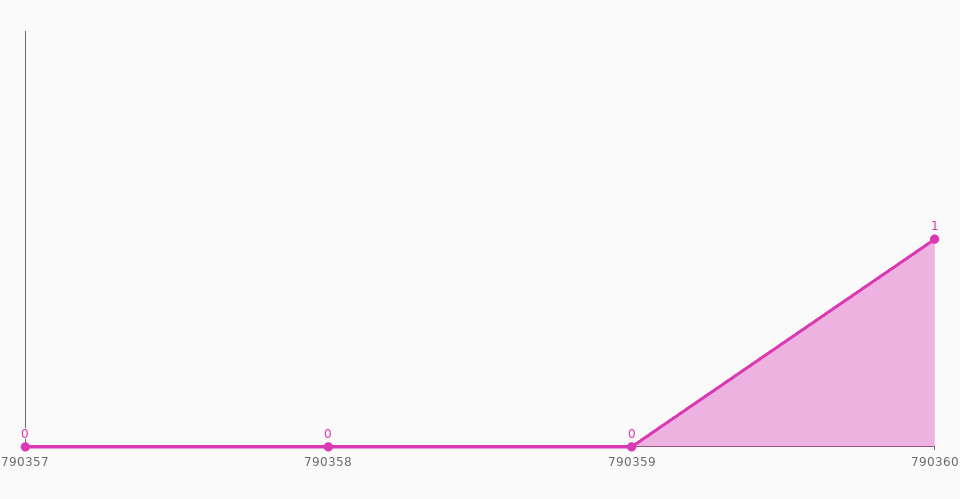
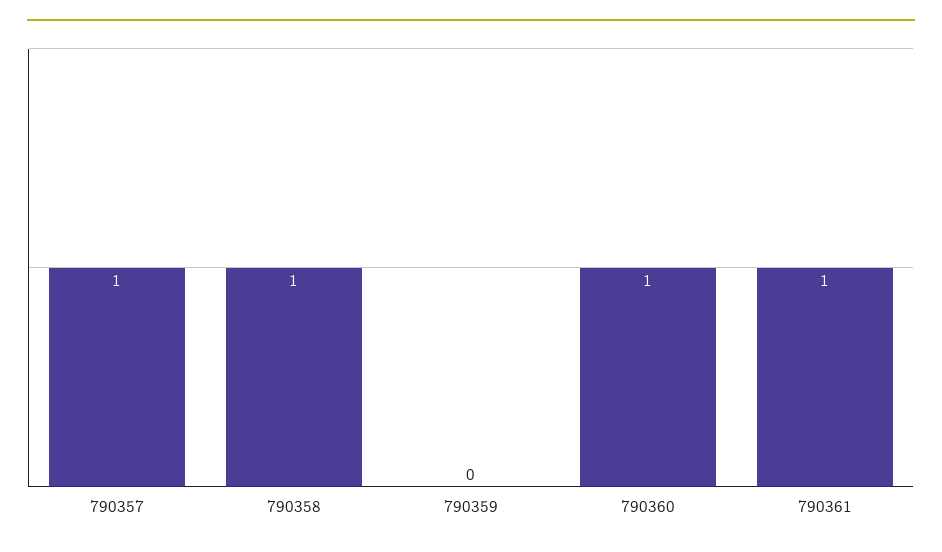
790357: 0 -> 1
790358: 0 -> 1
790361: none -> 1

